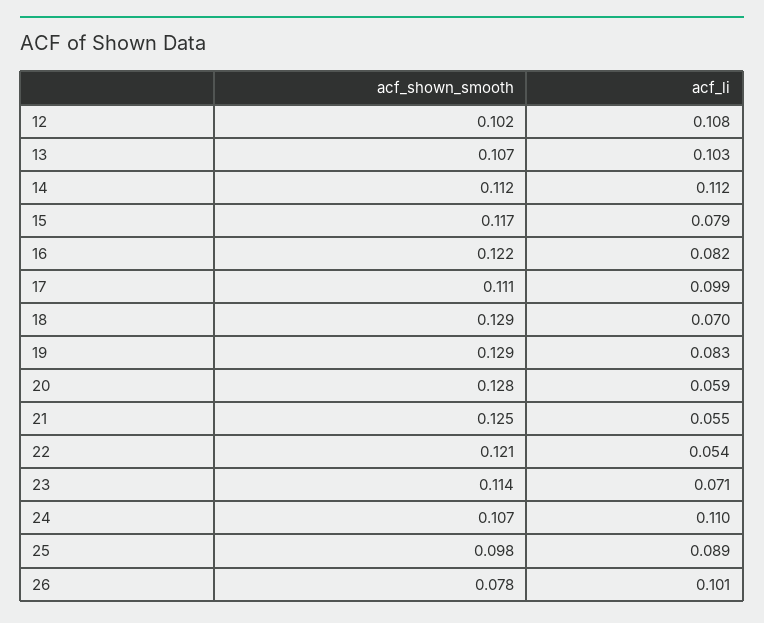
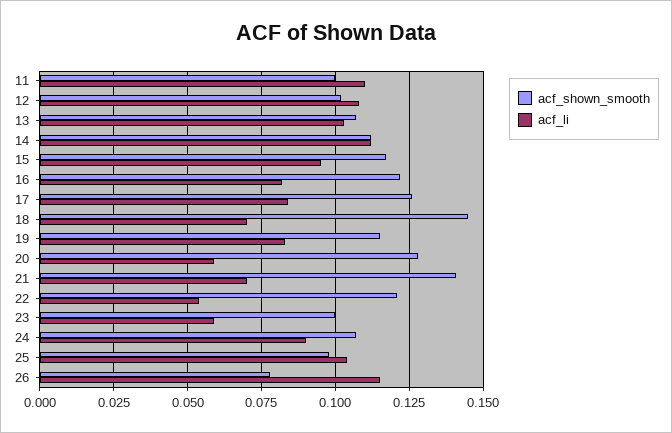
acf_li, 15: 0.079 -> 0.095
acf_shown_smooth, 17: 0.111 -> 0.125
acf_li, 17: 0.099 -> 0.085
acf_shown_smooth, 18: 0.129 -> 0.145
acf_shown_smooth, 19: 0.129 -> 0.115
acf_shown_smooth, 21: 0.125 -> 0.14
acf_li, 21: 0.055 -> 0.07
acf_shown_smooth, 23: 0.114 -> 0.1
acf_li, 23: 0.071 -> 0.06
acf_li, 24: 0.11 -> 0.09
acf_li, 25: 0.089 -> 0.105
acf_li, 26: 0.101 -> 0.115
acf_shown_smooth, 11: none -> 0.1
acf_li, 11: none -> 0.11

